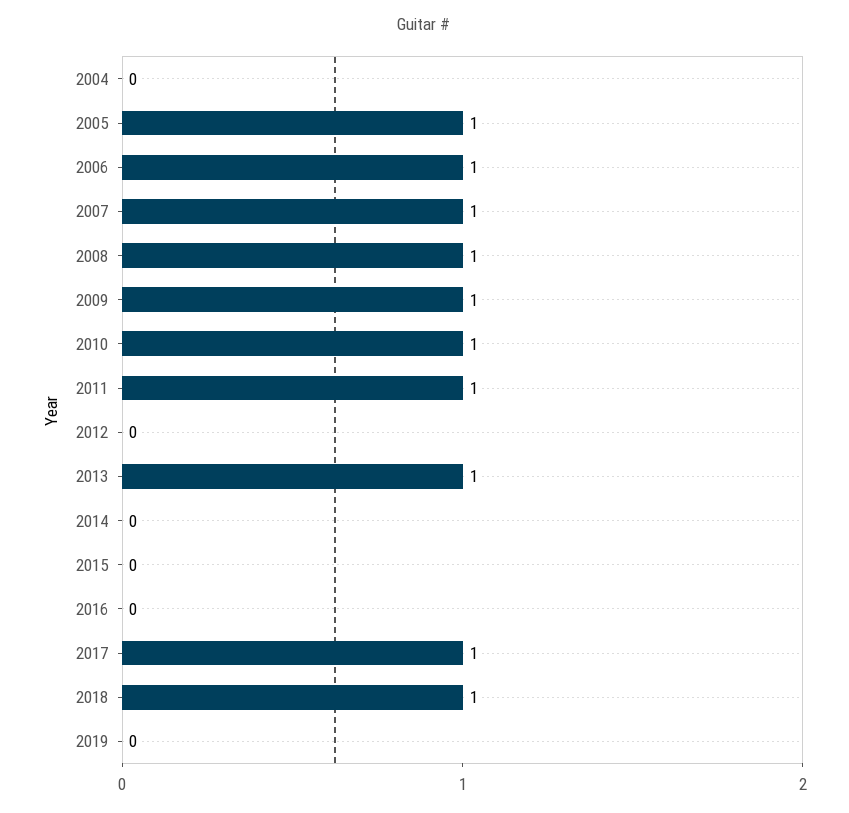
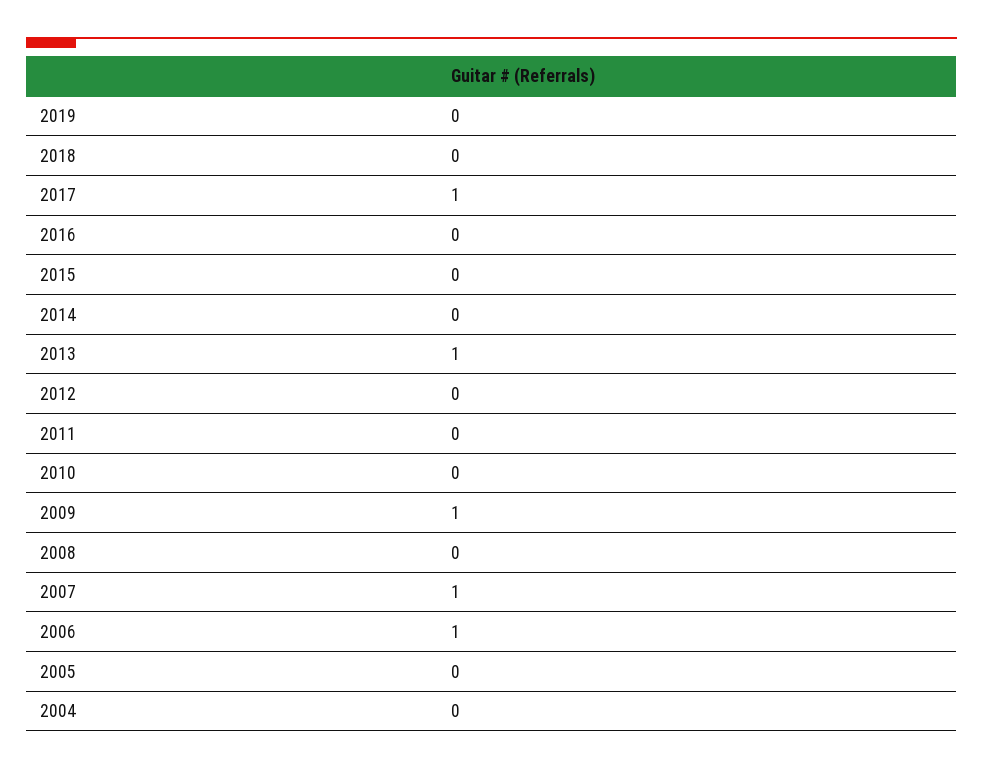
2005: 1 -> 0
2008: 1 -> 0
2010: 1 -> 0
2011: 1 -> 0
2018: 1 -> 0

